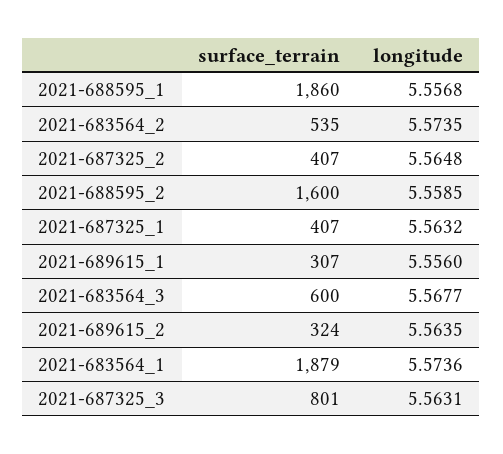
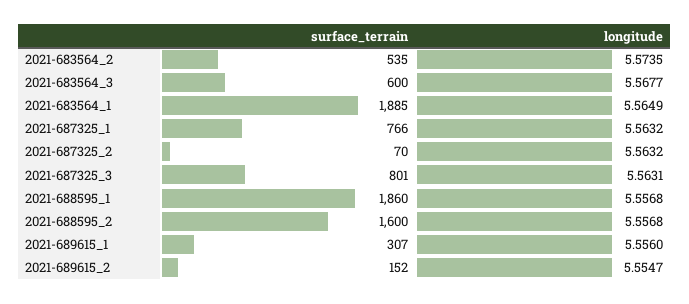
surface_terrain, 2021-687325_2: 407 -> 70
longitude, 2021-687325_2: 5.5648 -> 5.5632
longitude, 2021-688595_2: 5.5585 -> 5.5568
surface_terrain, 2021-687325_1: 407 -> 766
surface_terrain, 2021-689615_2: 324 -> 152
longitude, 2021-689615_2: 5.5635 -> 5.5547
surface_terrain, 2021-683564_1: 1879 -> 1885
longitude, 2021-683564_1: 5.5736 -> 5.5649

